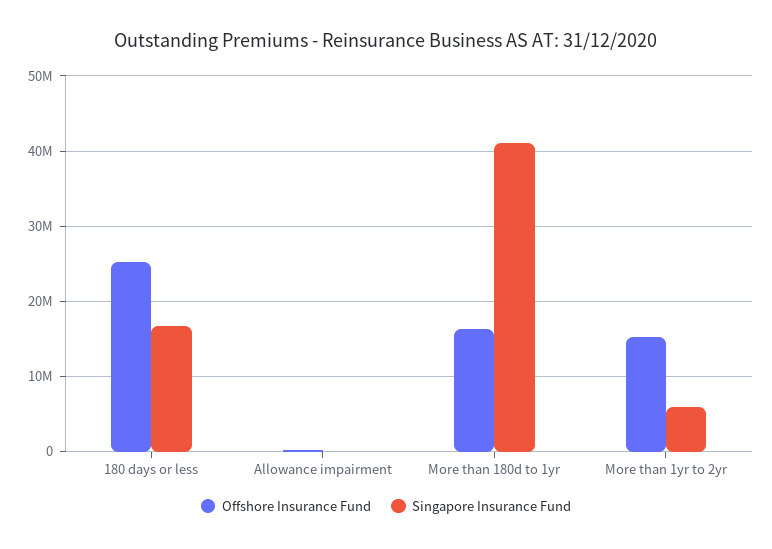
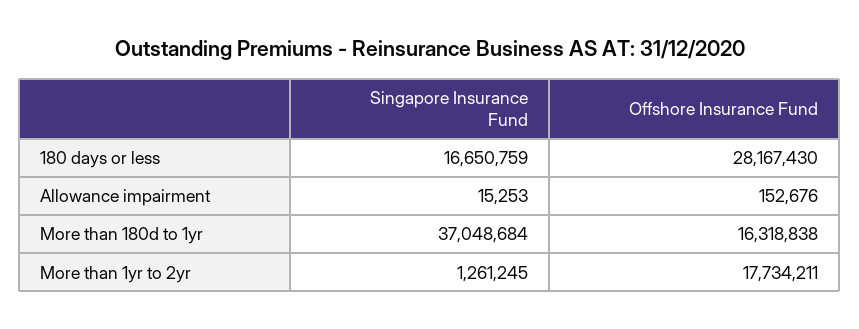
Offshore Insurance Fund, 180 days or less: 25000000 -> 28167430
Singapore Insurance Fund, More than 180d to 1yr: 41000000 -> 37048684
Offshore Insurance Fund, More than 1yr to 2yr: 15000000 -> 17734211
Singapore Insurance Fund, More than 1yr to 2yr: 6000000 -> 1261245

